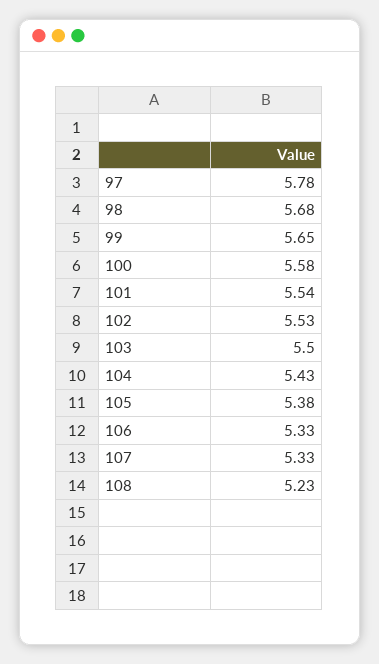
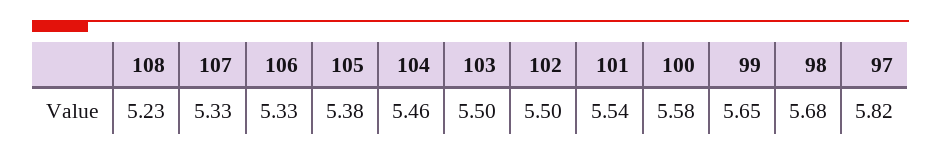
97: 5.78 -> 5.82
102: 5.53 -> 5.5
104: 5.43 -> 5.46

